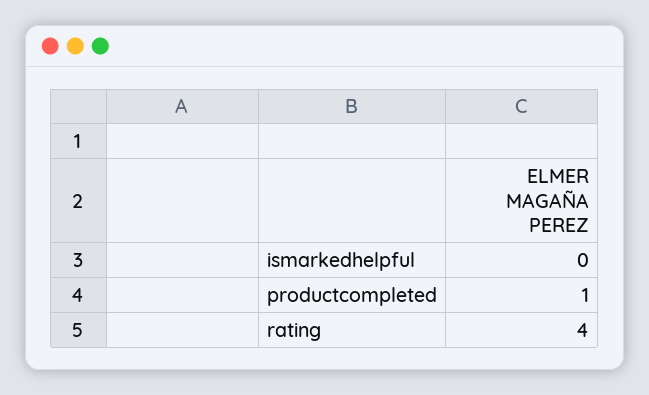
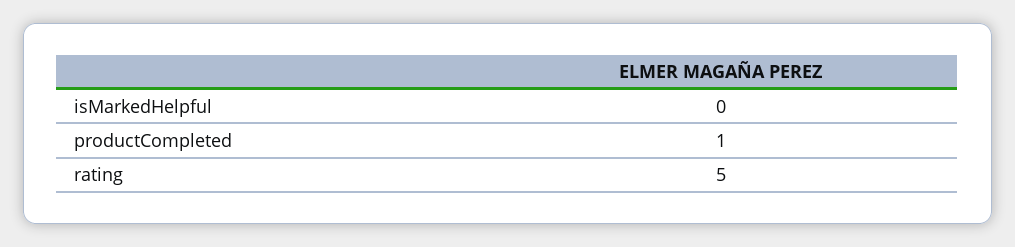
rating: 4 -> 5

